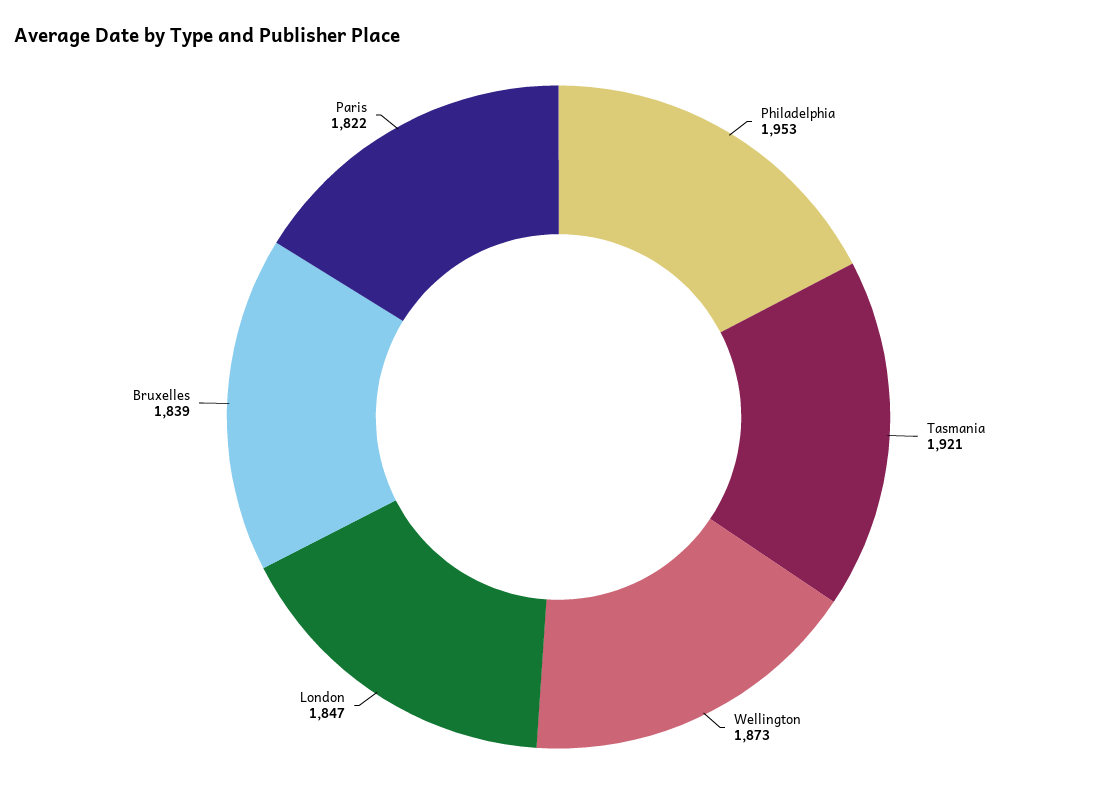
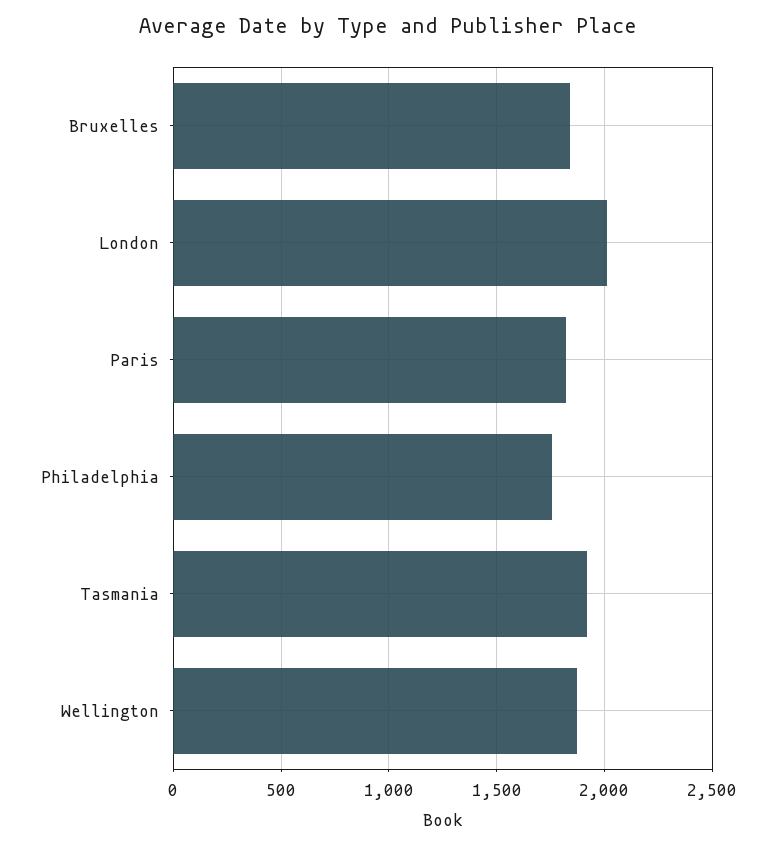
Philadelphia: 1953 -> 1750
London: 1847 -> 2000

